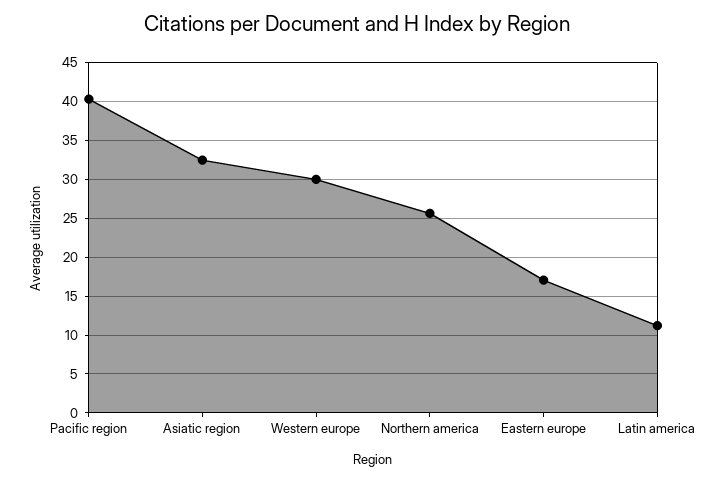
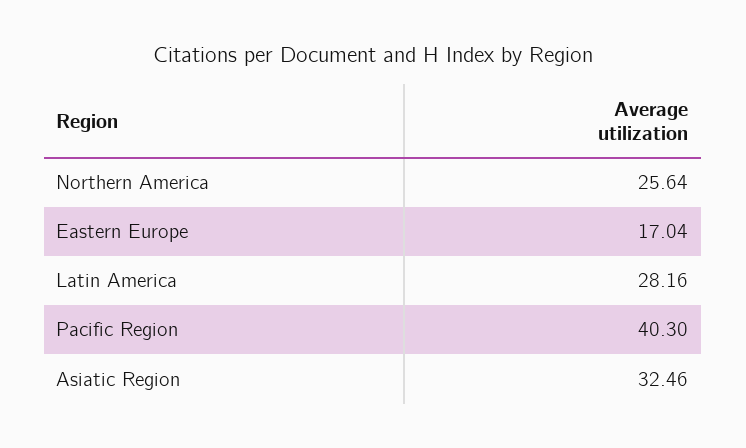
Western europe: 30 -> none
Latin america: 11 -> 28.16

